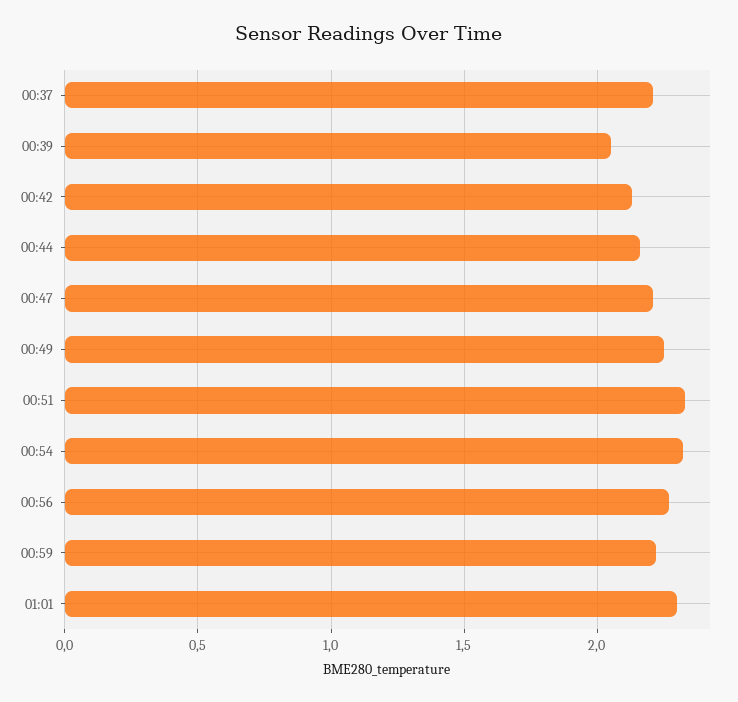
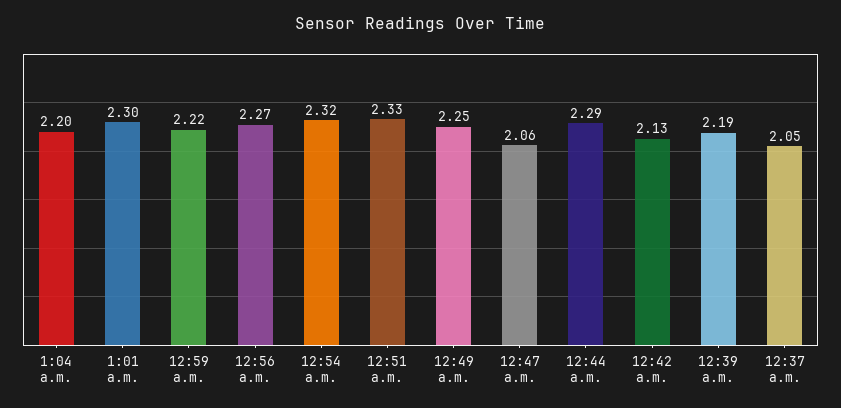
00:37: 2.2 -> 2.05
00:39: 2.05 -> 2.19
00:44: 2.15 -> 2.29
00:47: 2.2 -> 2.06
1:04 a.m.: none -> 2.2

